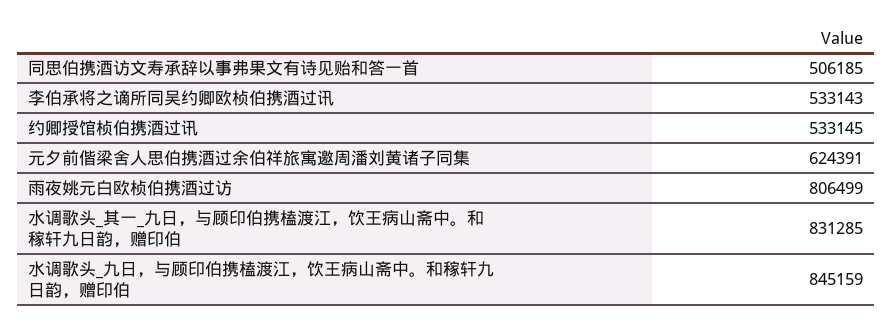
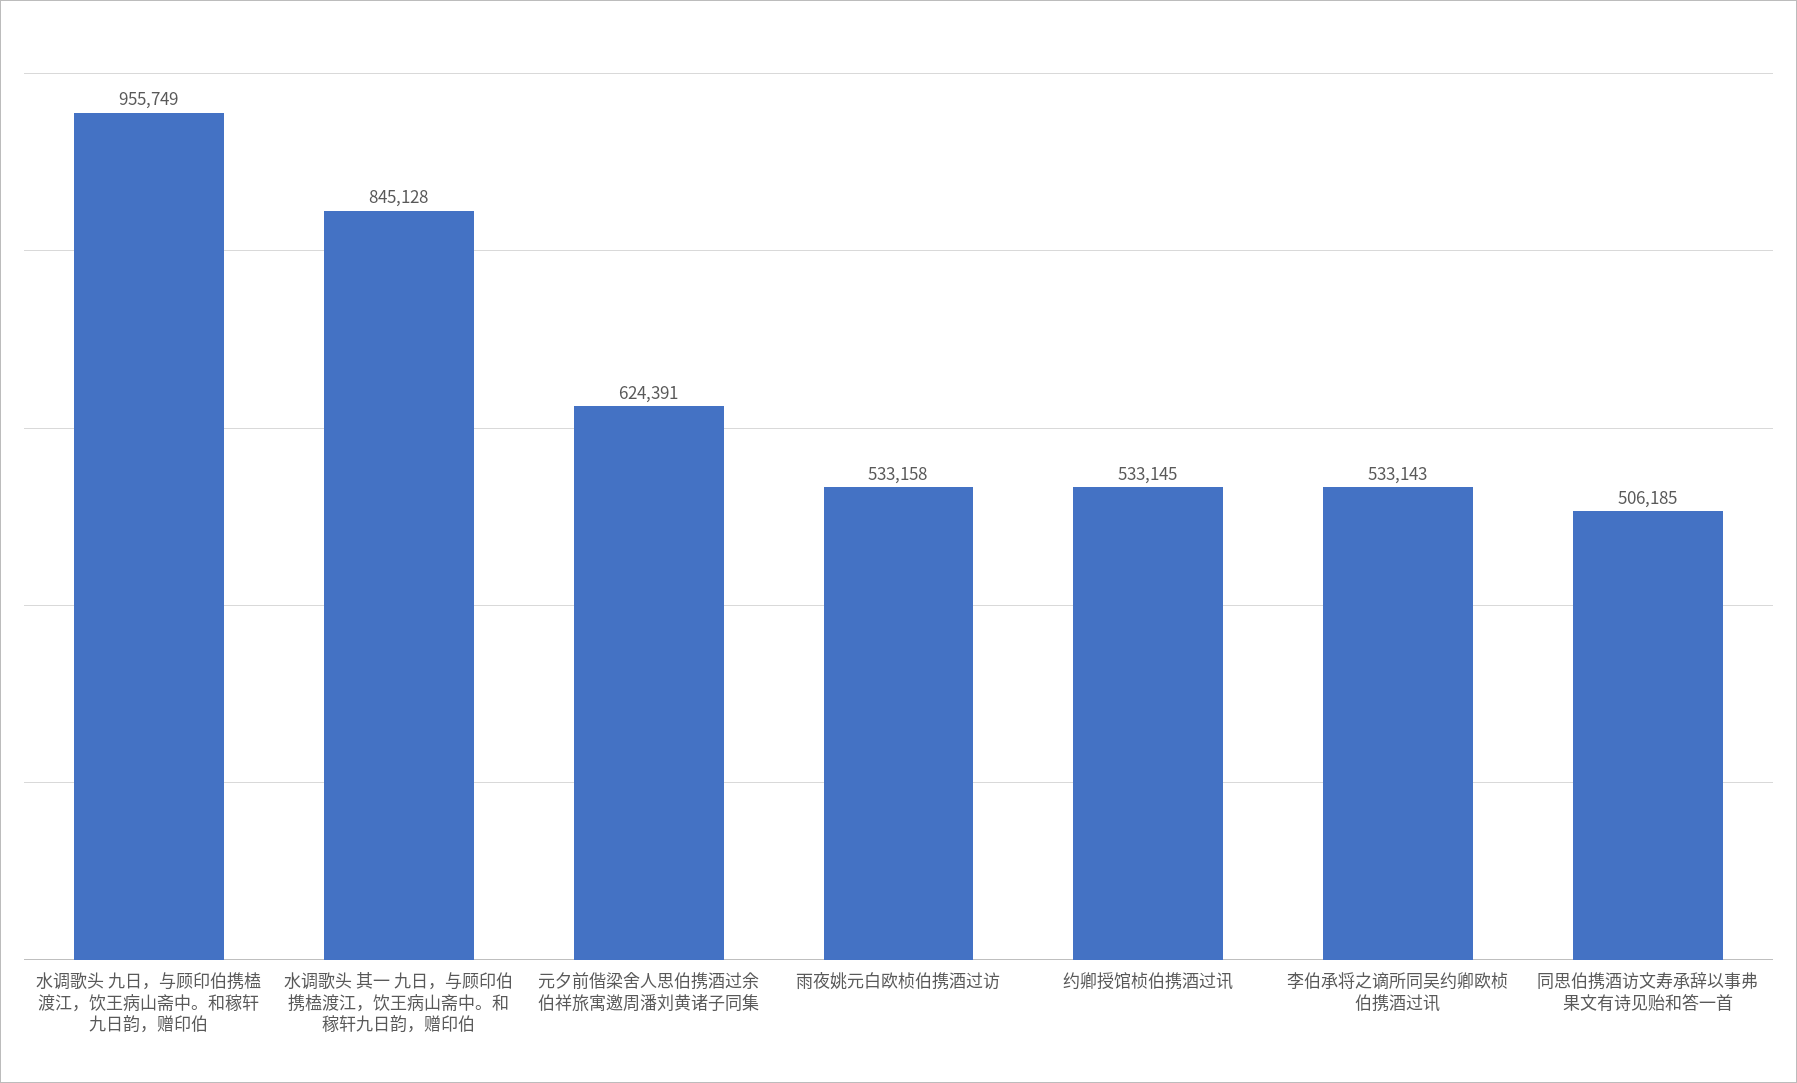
雨夜姚元白欧桢伯携酒过访: 806499 -> 533158
水调歌头_其一_九日，与顾印伯携榼渡江，饮王病山斋中。和稼轩九日韵，赠印伯: 831285 -> 845128
水调歌头_九日，与顾印伯携榼渡江，饮王病山斋中。和稼轩九日韵，赠印伯: 845159 -> 955749

